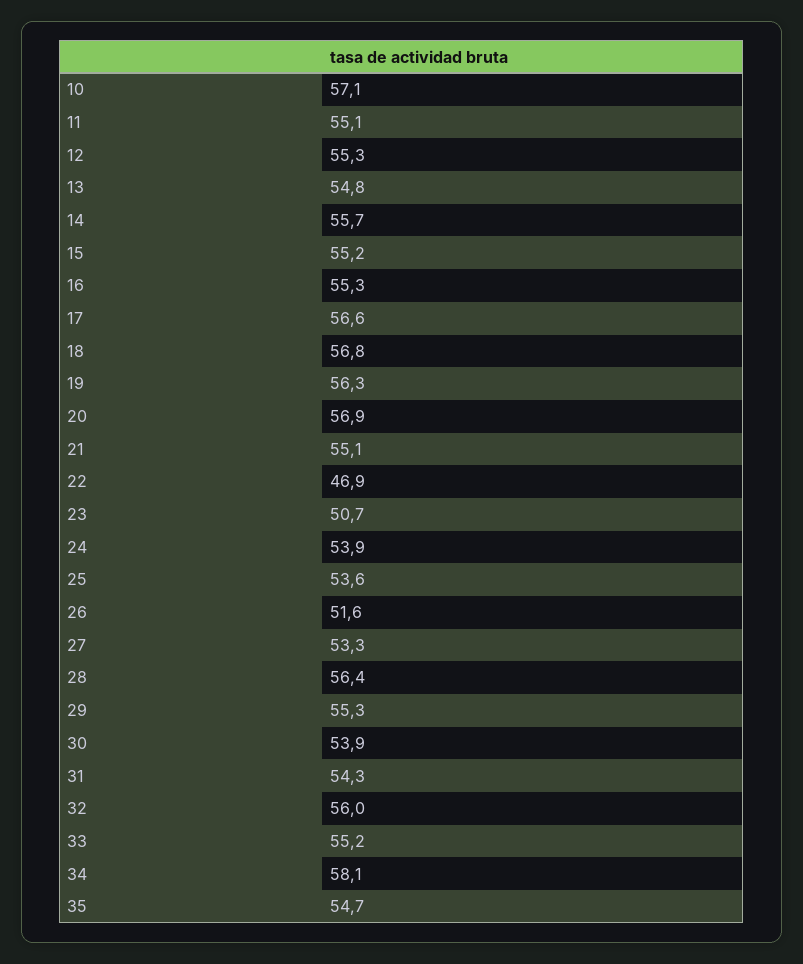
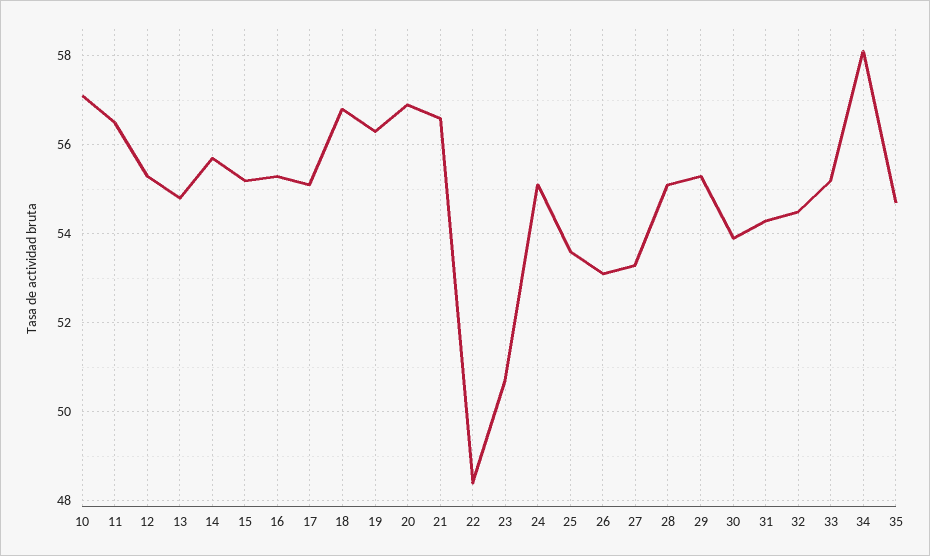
11: 55.1 -> 56.5
17: 56.6 -> 55
21: 55.1 -> 56.5
22: 46.9 -> 48.5
24: 53.9 -> 55
26: 51.6 -> 53
28: 56.4 -> 55
32: 56 -> 54.5

